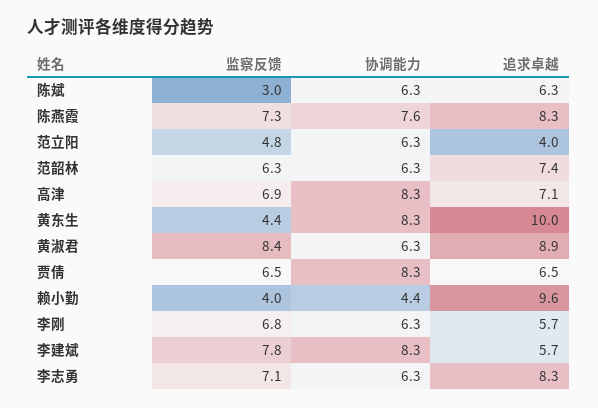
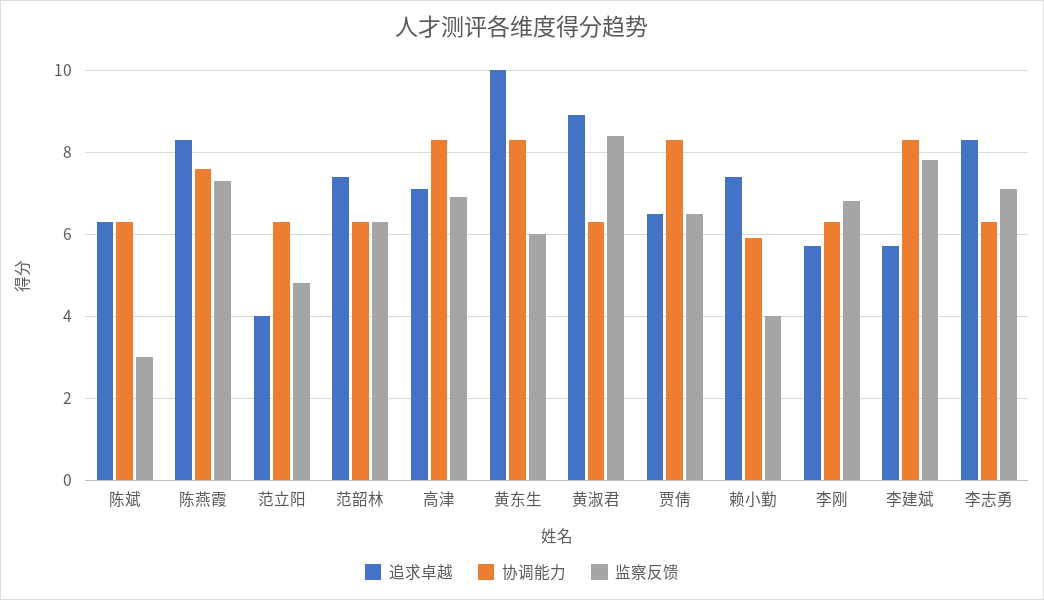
监察反馈, 黄东生: 4.4 -> 6
协调能力, 赖小勤: 4.4 -> 6
追求卓越, 赖小勤: 9.6 -> 7.5

